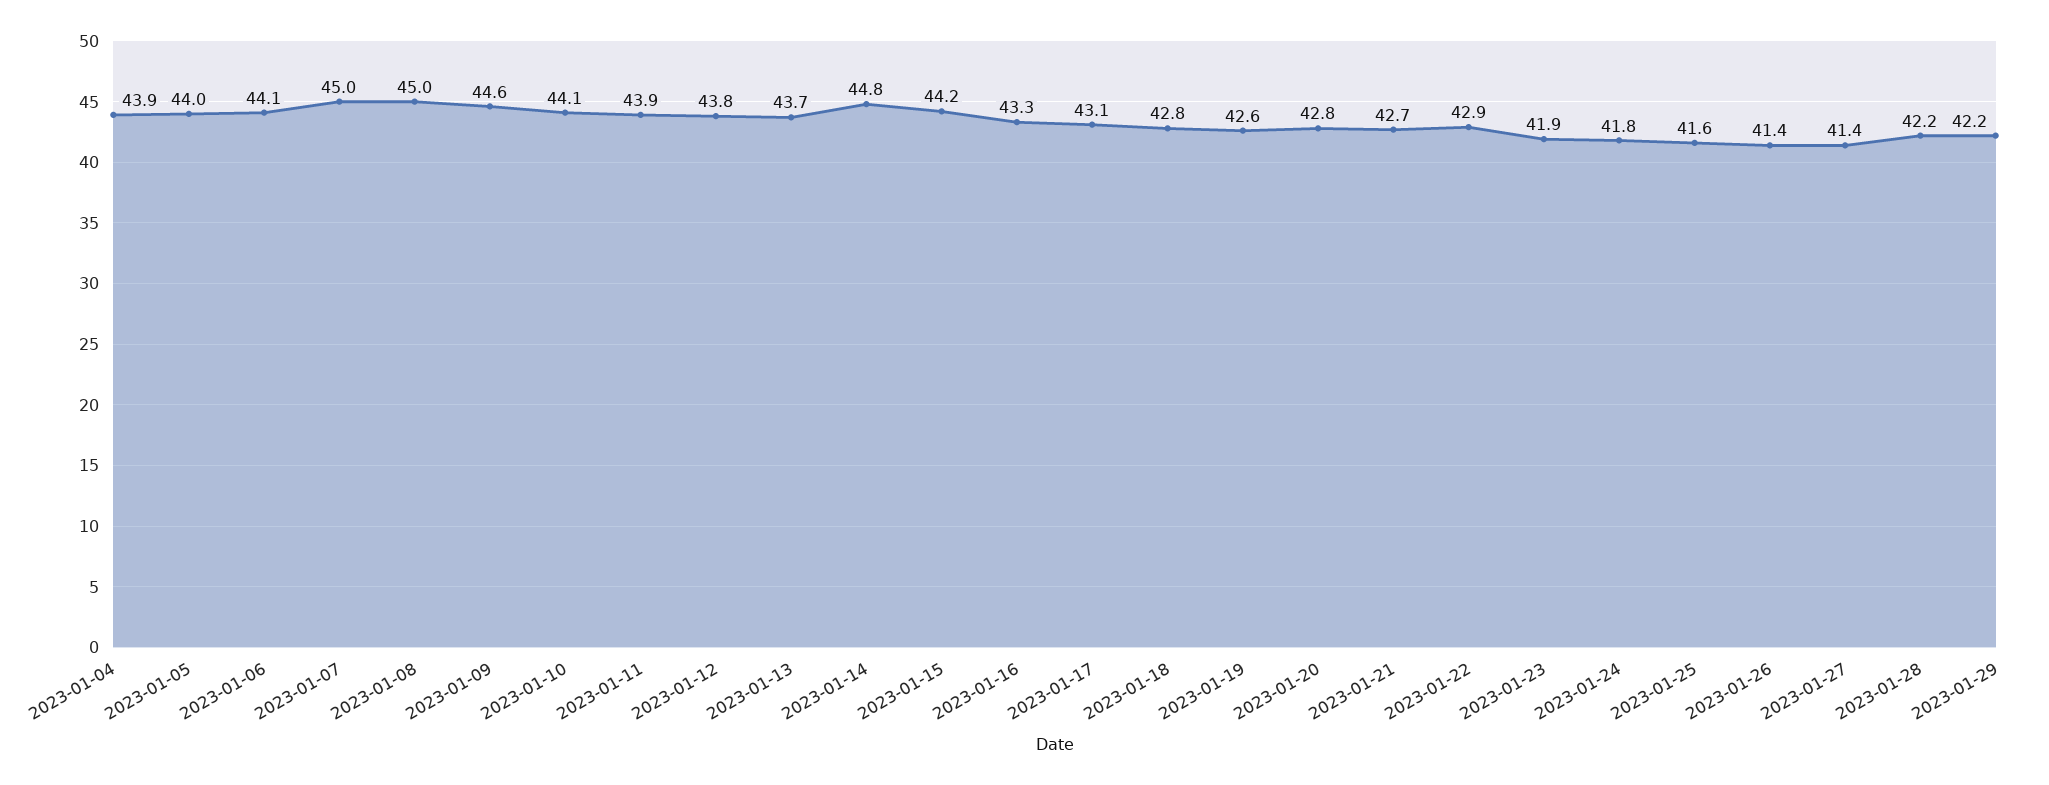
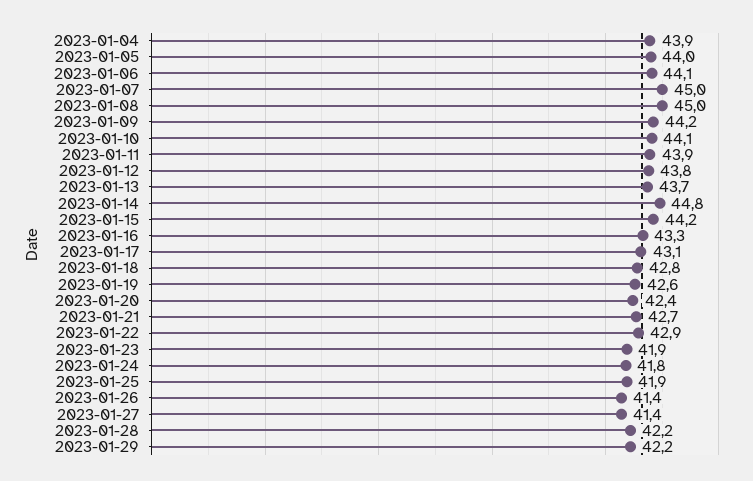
2023-01-09: 44.6 -> 44.2
2023-01-20: 42.8 -> 42.4
2023-01-25: 41.6 -> 41.9

